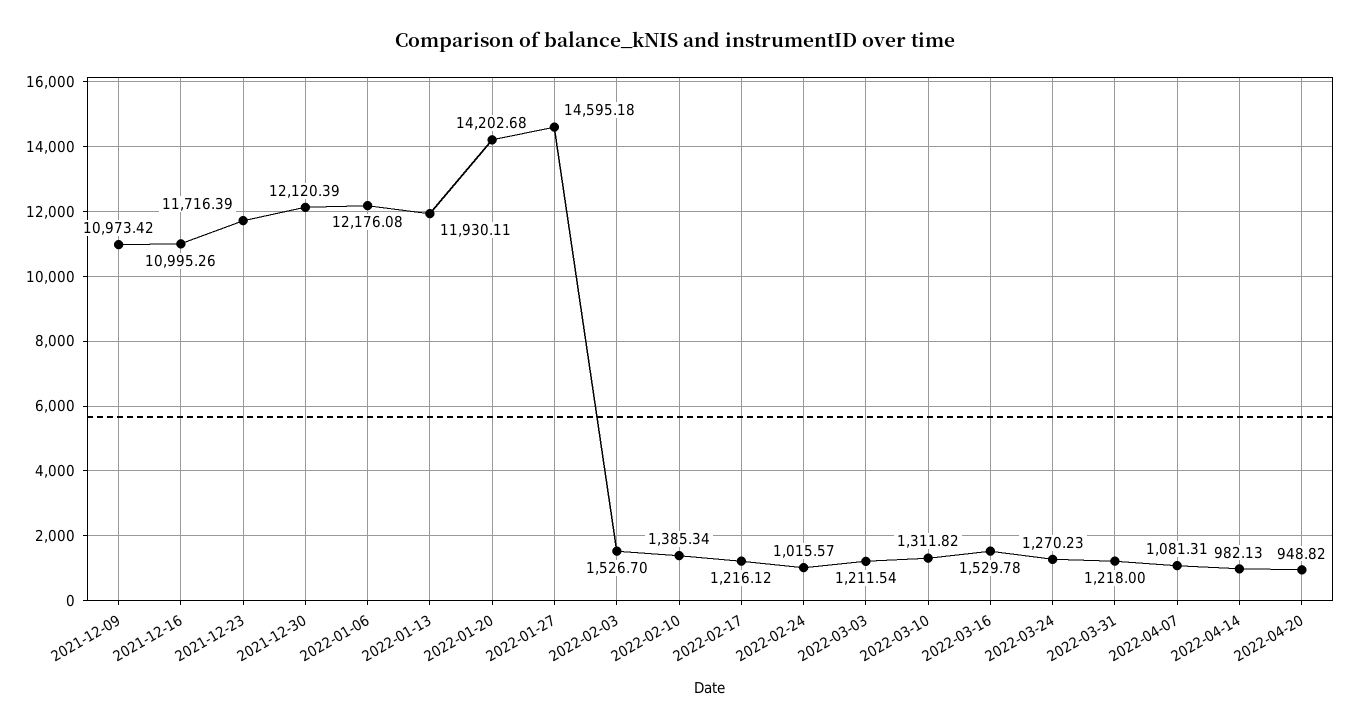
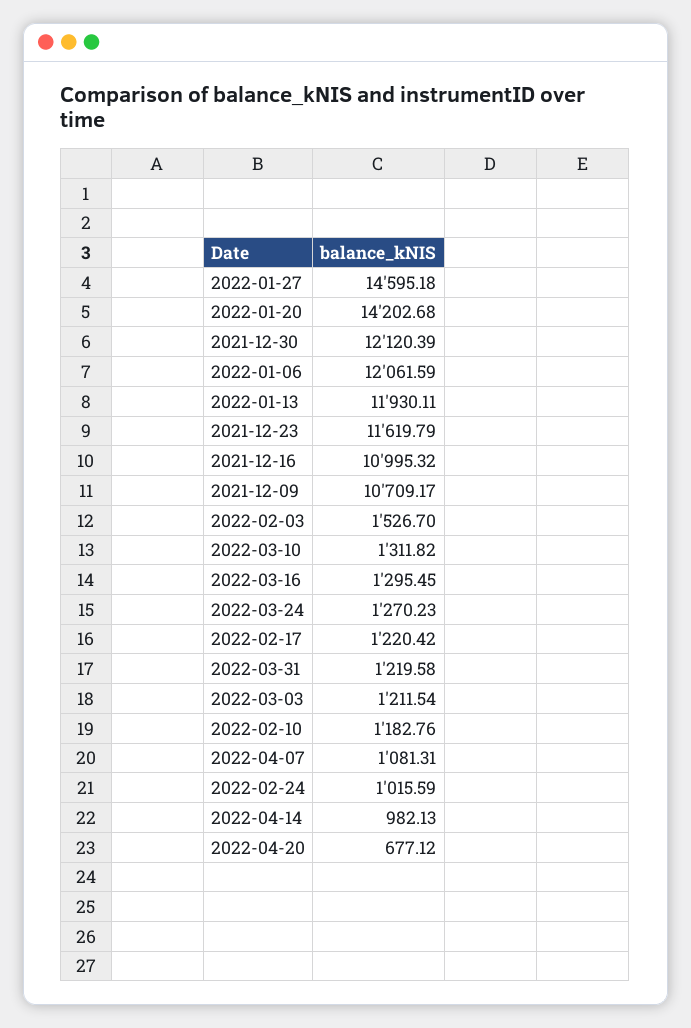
2021-12-09: 10973.42 -> 10709.17
2021-12-16: 10995.26 -> 10995.32
2021-12-23: 11716.39 -> 11619.79
2022-01-06: 12176.08 -> 12061.59
2022-02-10: 1385.34 -> 1182.76
2022-02-17: 1216.12 -> 1220.42
2022-02-24: 1015.57 -> 1015.59
2022-03-16: 1529.78 -> 1295.45
2022-03-31: 1218 -> 1219.58
2022-04-20: 948.82 -> 677.12

